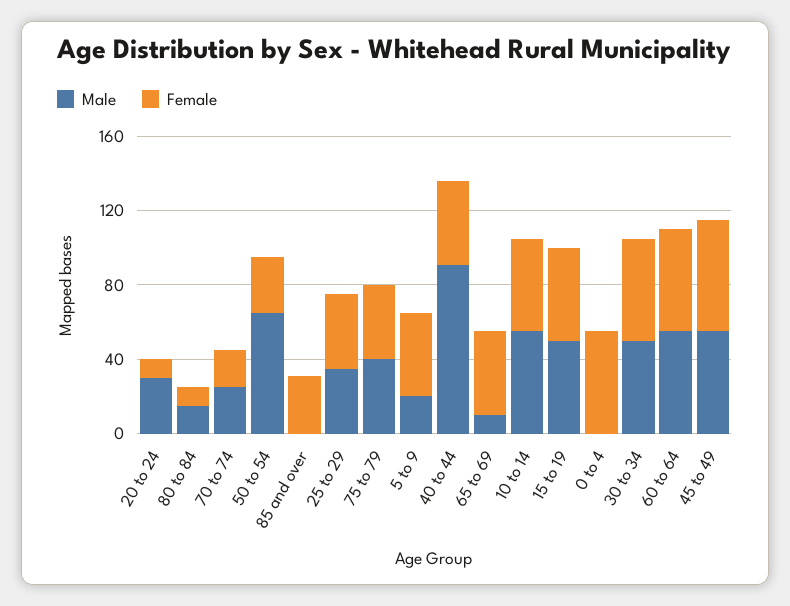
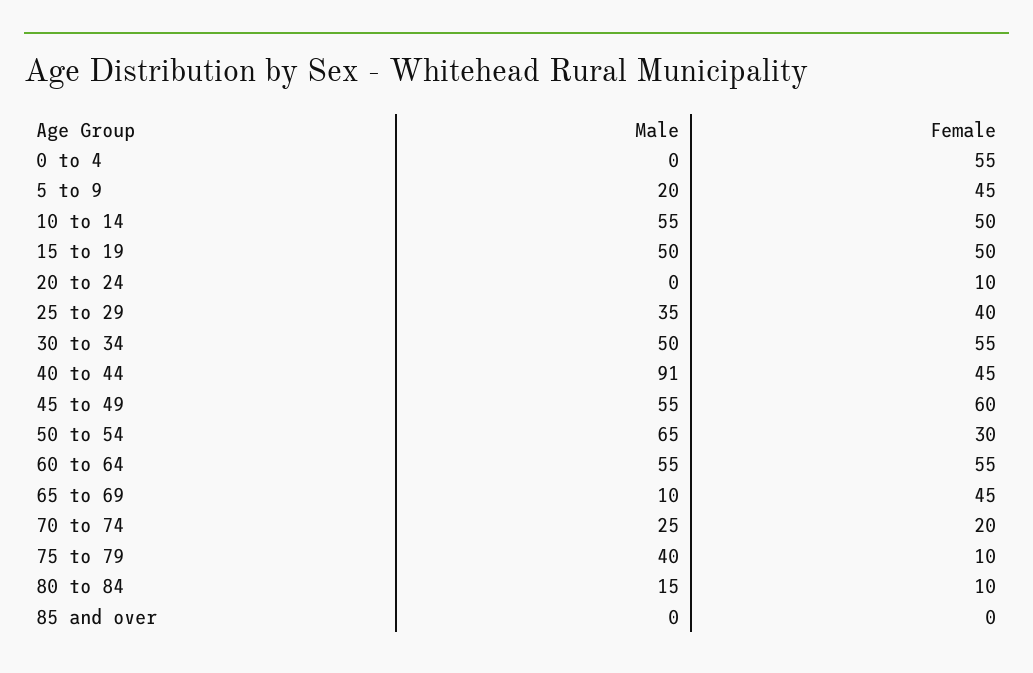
Male, 20 to 24: 30 -> 0
Female, 85 and over: 30 -> 0
Female, 75 to 79: 40 -> 10

